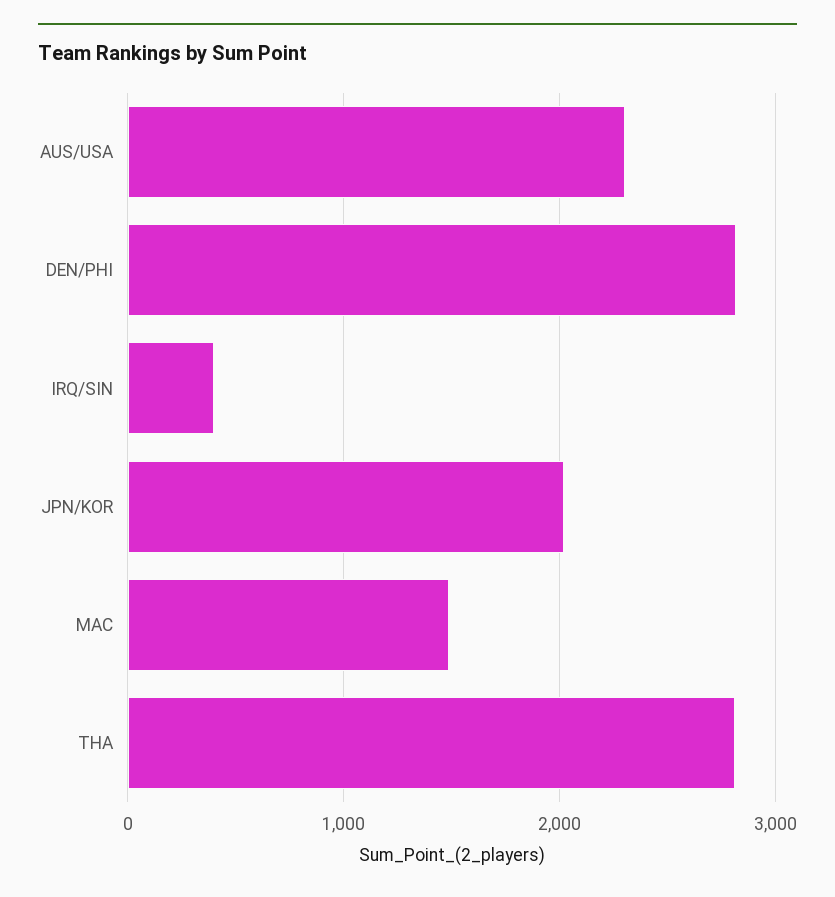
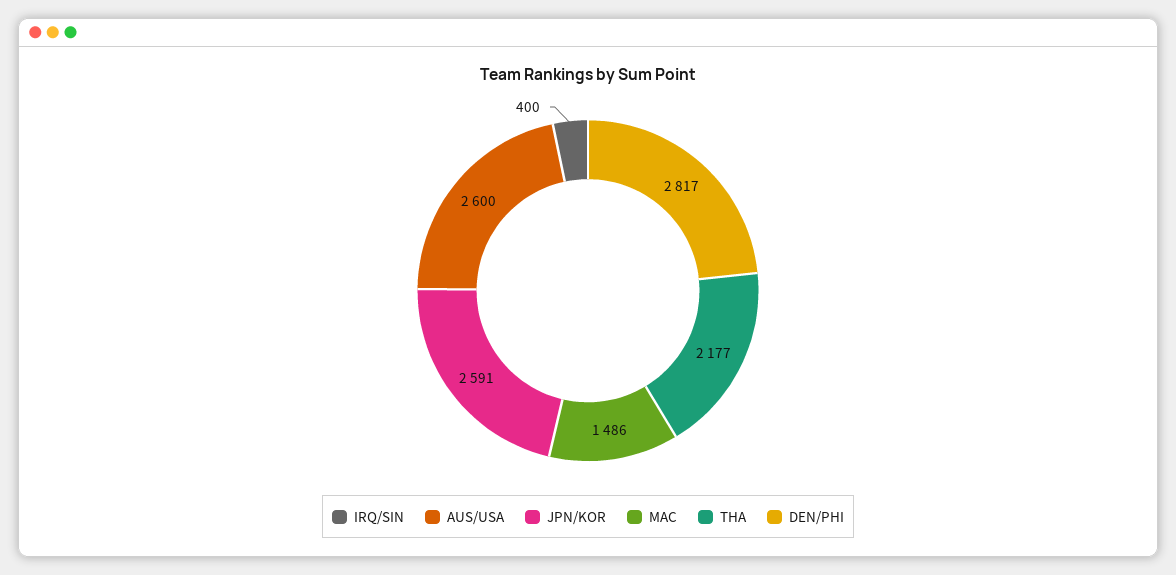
AUS/USA: 2300 -> 2600
JPN/KOR: 2000 -> 2591
THA: 2800 -> 2177

